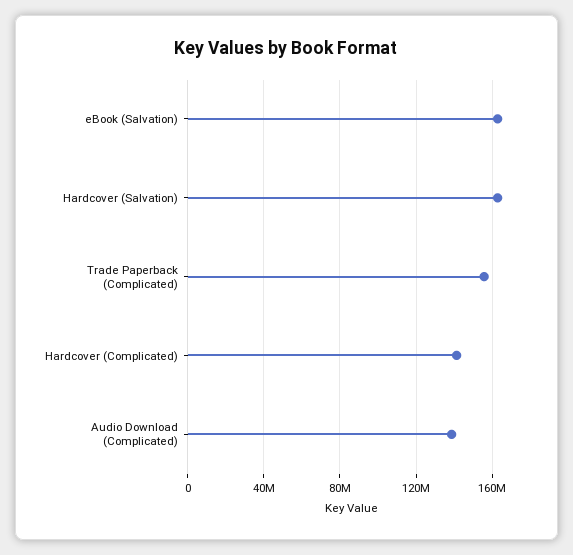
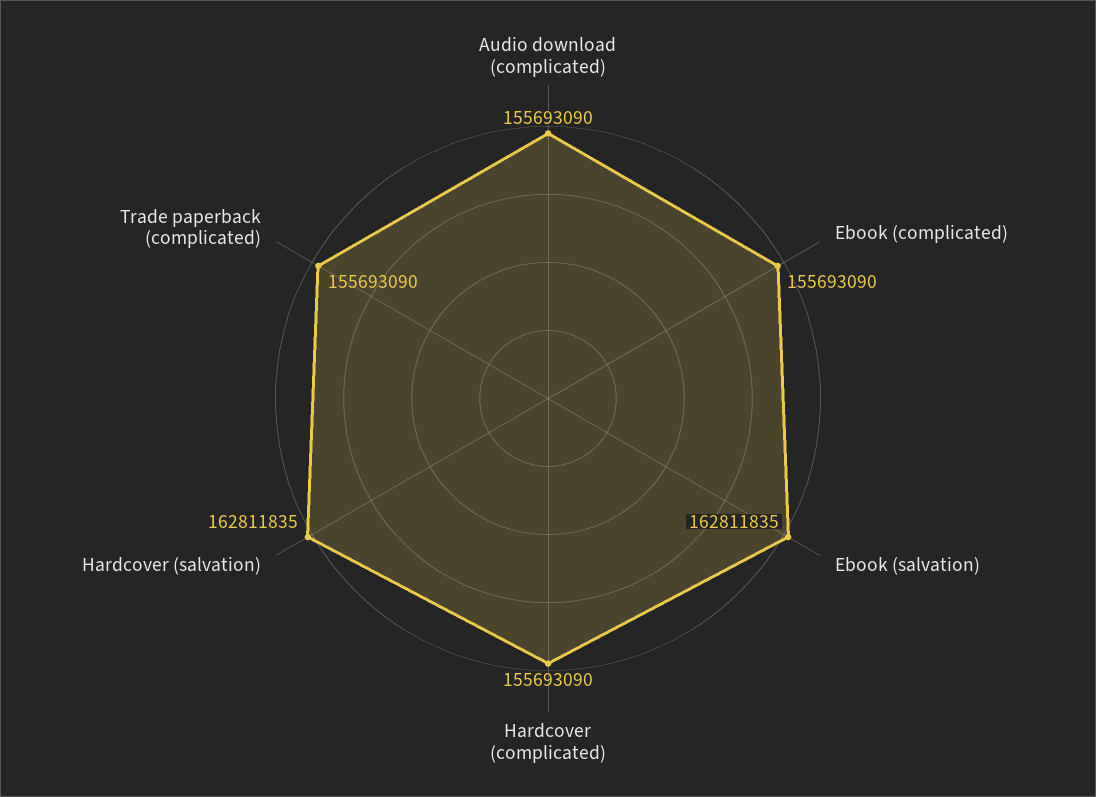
Hardcover (Complicated): 140000000 -> 155693090
Audio Download (Complicated): 140000000 -> 155693090
Ebook (complicated): none -> 155693090

